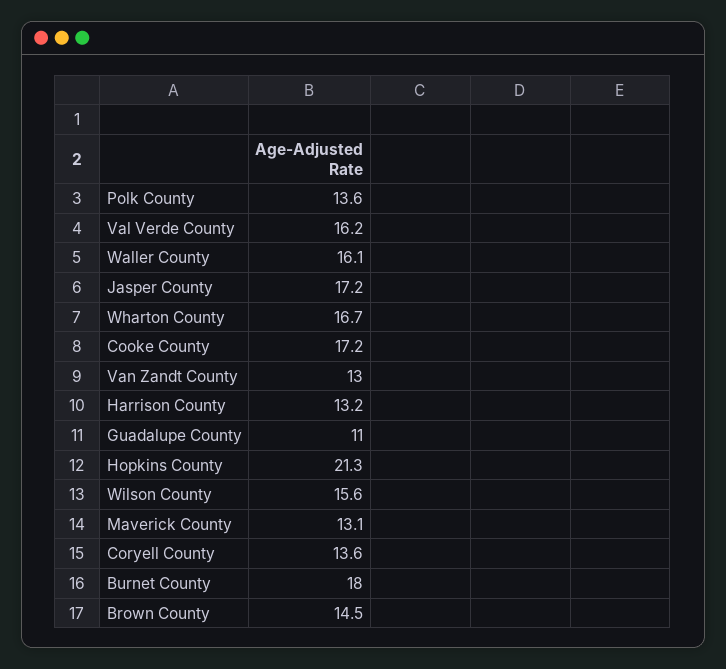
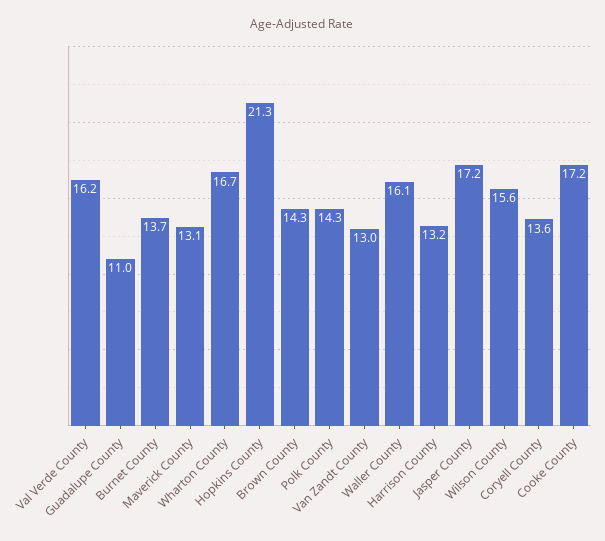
Polk County: 13.6 -> 14.3
Burnet County: 18 -> 13.7
Brown County: 14.5 -> 14.3

